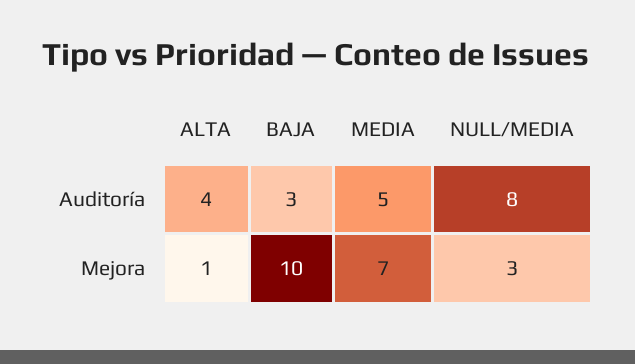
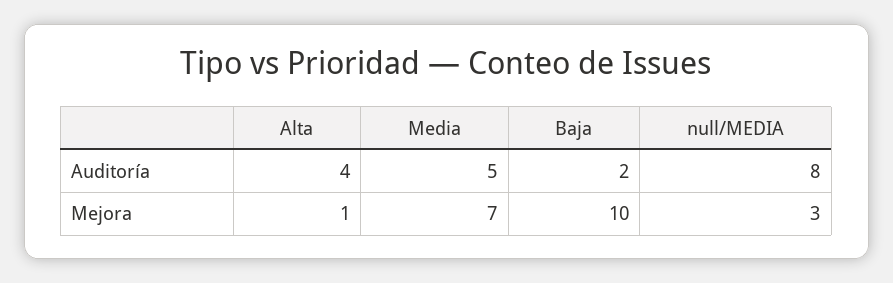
BAJA, Auditoría: 3 -> 2

